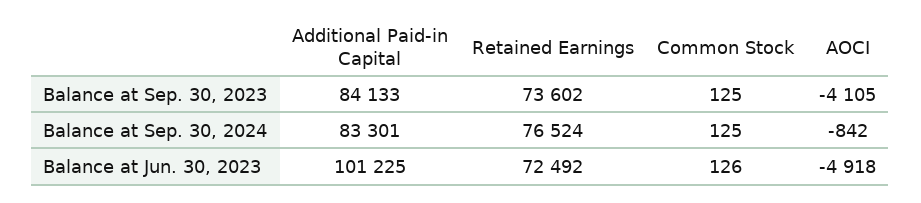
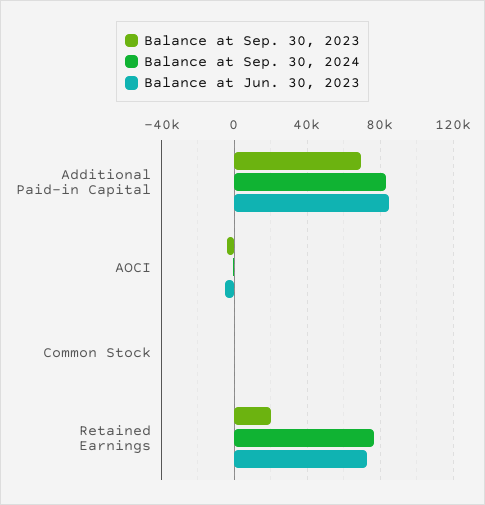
Balance at Sep. 30, 2023, Additional Paid-in Capital: 84133 -> 70000
Balance at Sep. 30, 2023, Retained Earnings: 73602 -> 20000
Balance at Jun. 30, 2023, Additional Paid-in Capital: 101225 -> 85000

